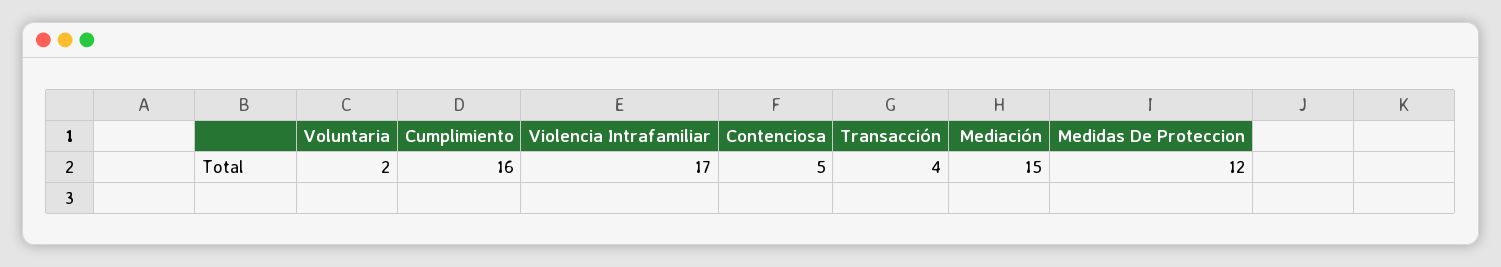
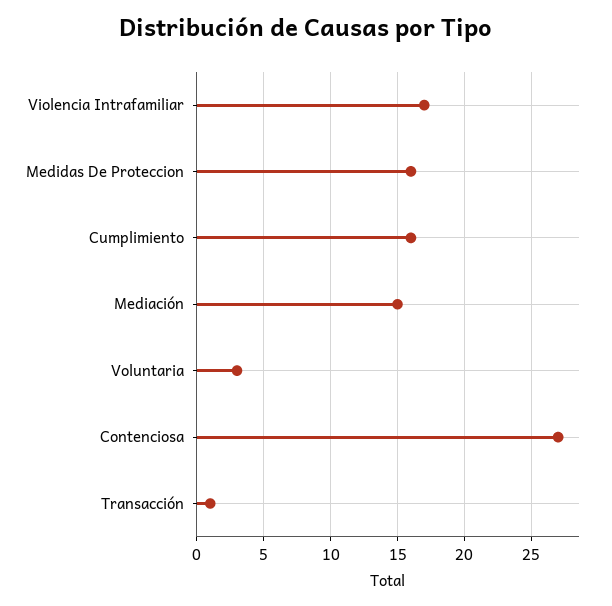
Voluntaria: 2 -> 3
Contenciosa: 5 -> 27
Transacción: 4 -> 1
Medidas De Proteccion: 12 -> 16

